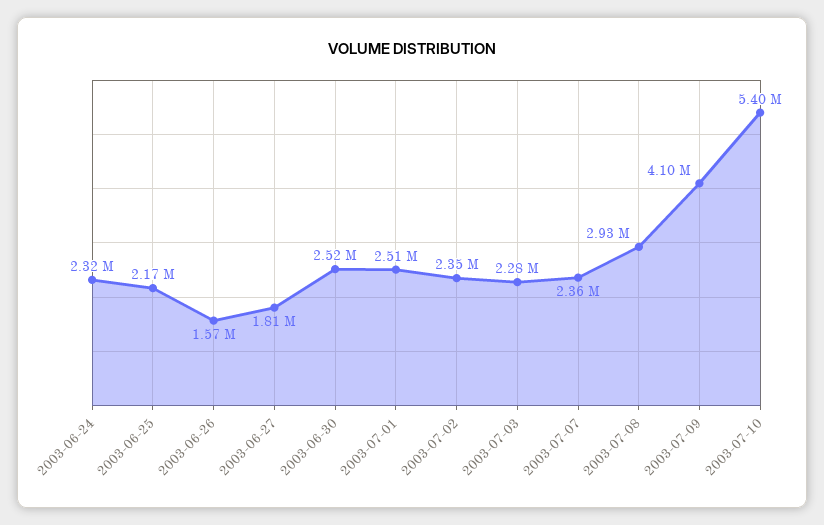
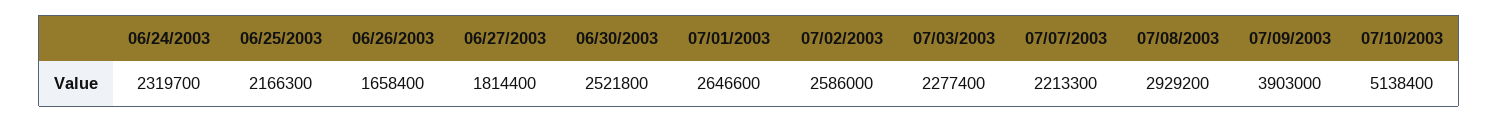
2003-06-26: 1570000 -> 1658400
2003-07-01: 2510000 -> 2646600
2003-07-02: 2350000 -> 2586000
2003-07-07: 2360000 -> 2213300
2003-07-09: 4100000 -> 3903000
2003-07-10: 5400000 -> 5138400

